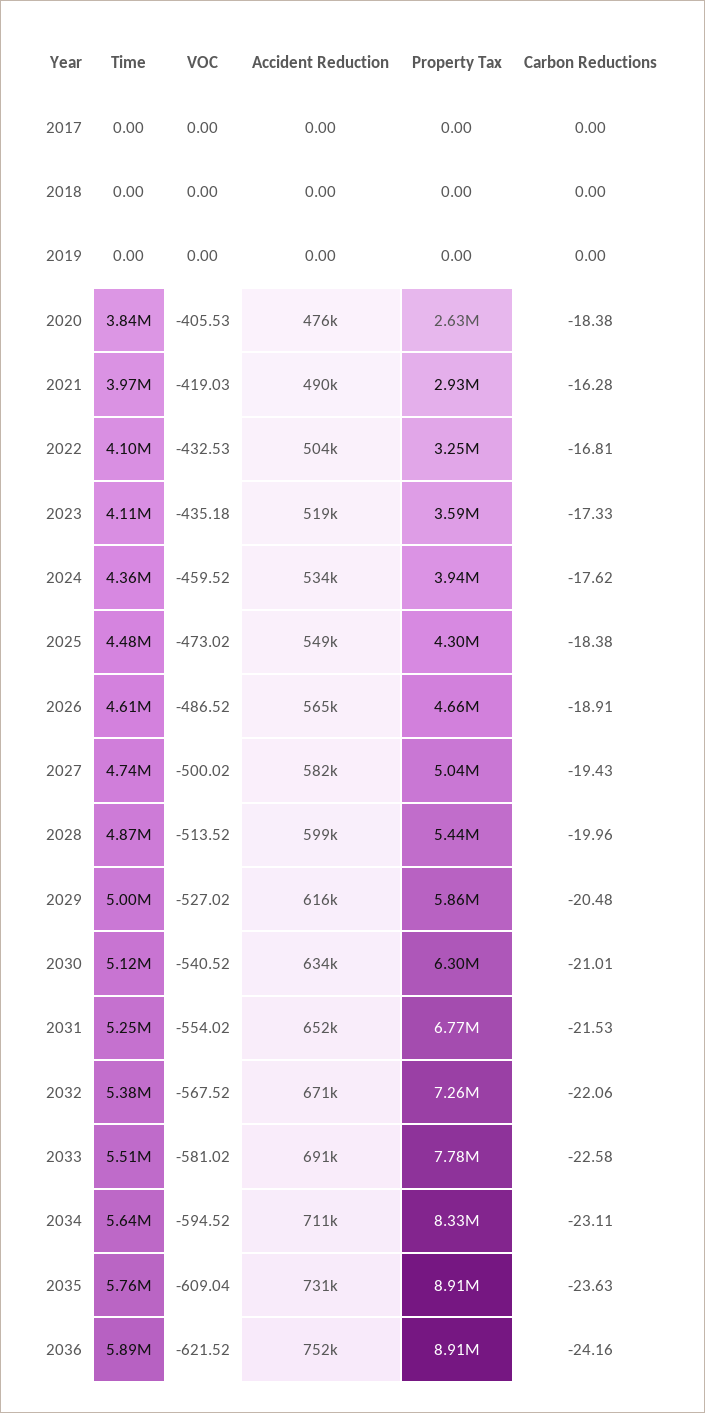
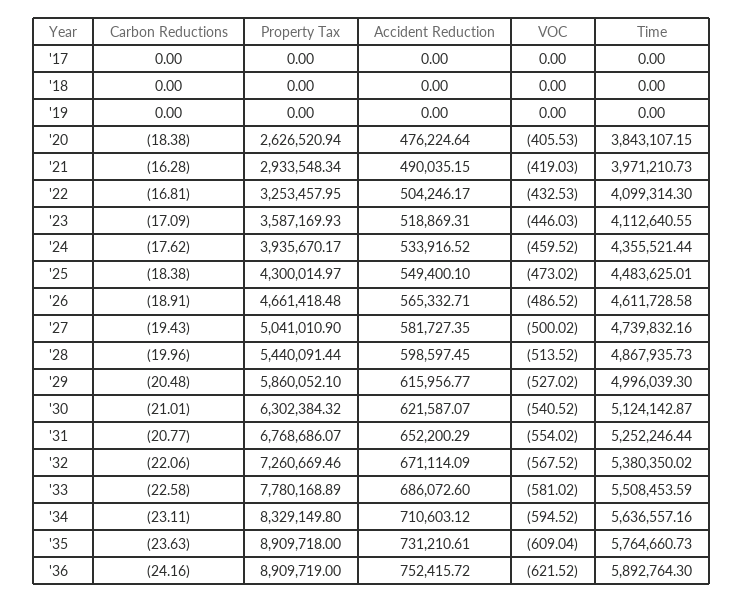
VOC, 2023: -435.18 -> -446.03
Carbon Reductions, 2023: -17.33 -> -17.09
Accident Reduction, 2030: 634000 -> 621587.07
Carbon Reductions, 2031: -21.53 -> -20.77
Accident Reduction, 2033: 691000 -> 686072.6

